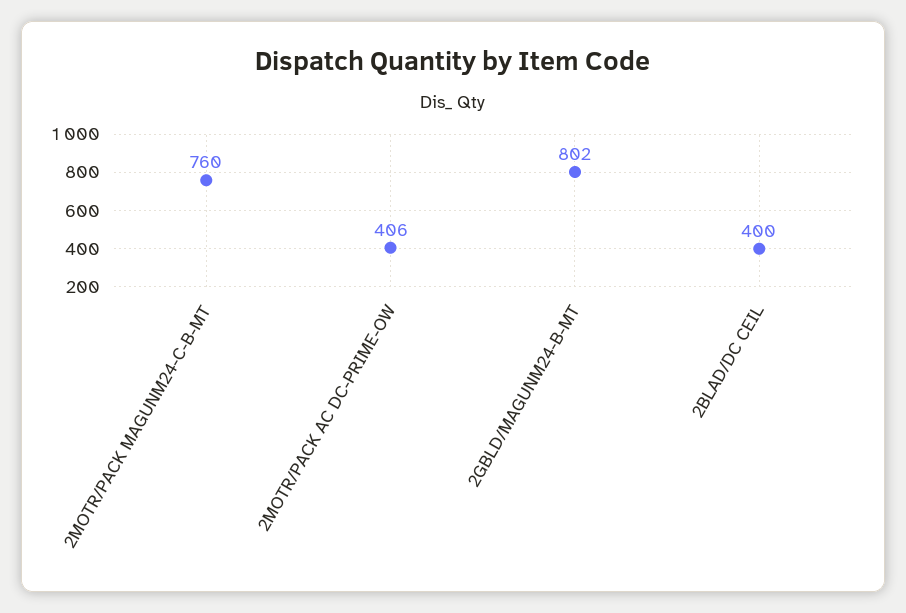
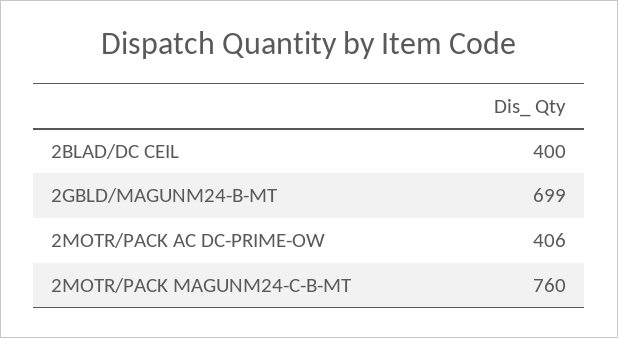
2GBLD/MAGUNM24-B-MT: 802 -> 699

